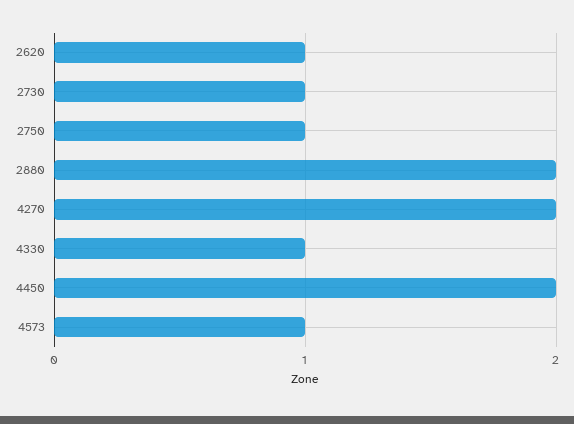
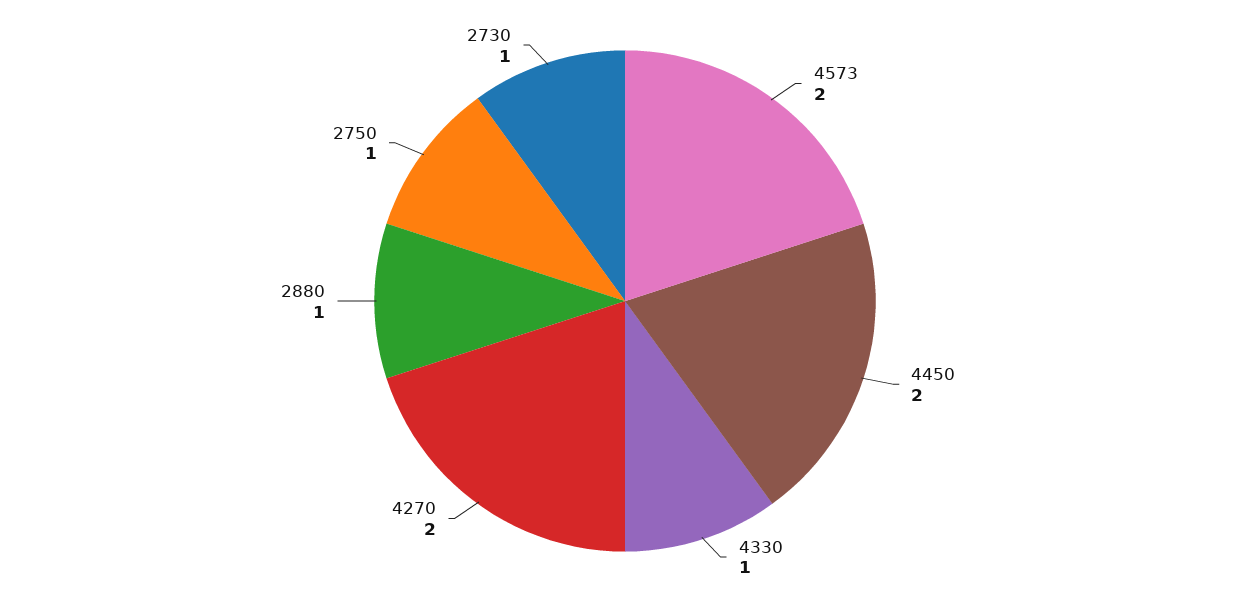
2620: 1 -> none
2880: 2 -> 1
4573: 1 -> 2

